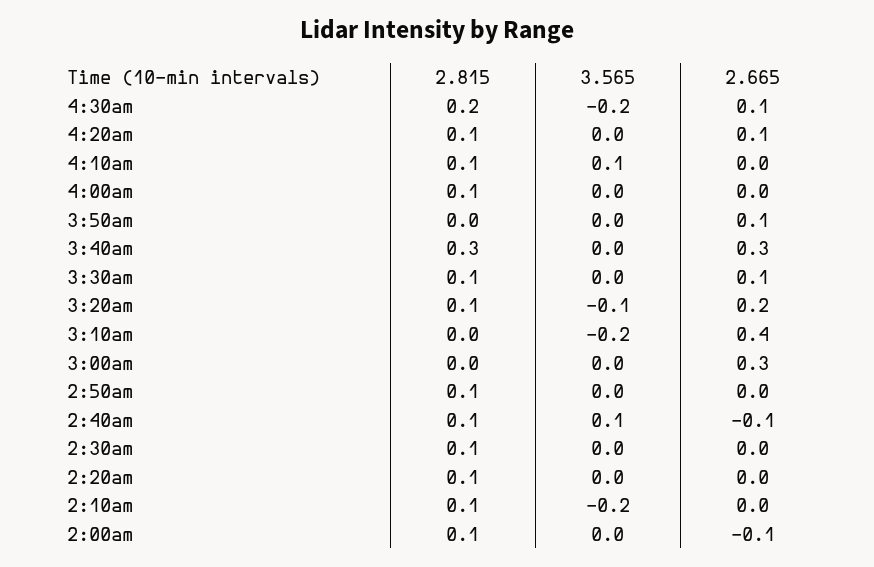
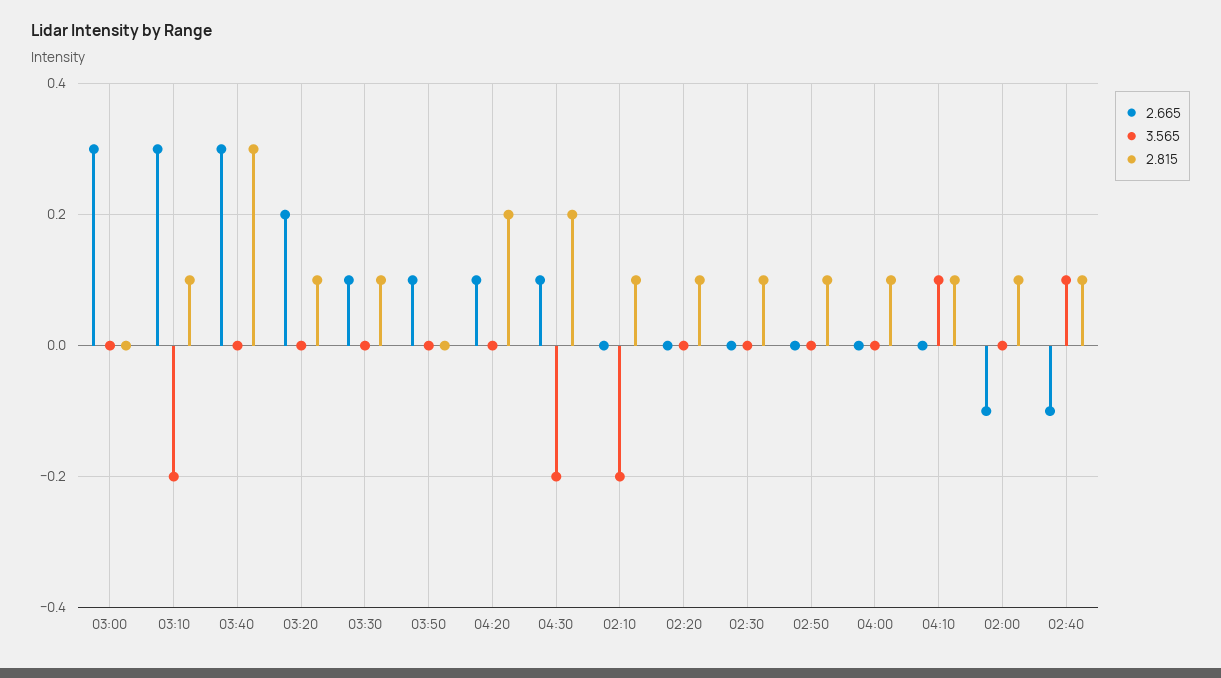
2.815, 4:20am: 0.1 -> 0.2
3.565, 3:20am: -0.1 -> 0
2.815, 3:10am: 0 -> 0.1
2.665, 3:10am: 0.4 -> 0.3

